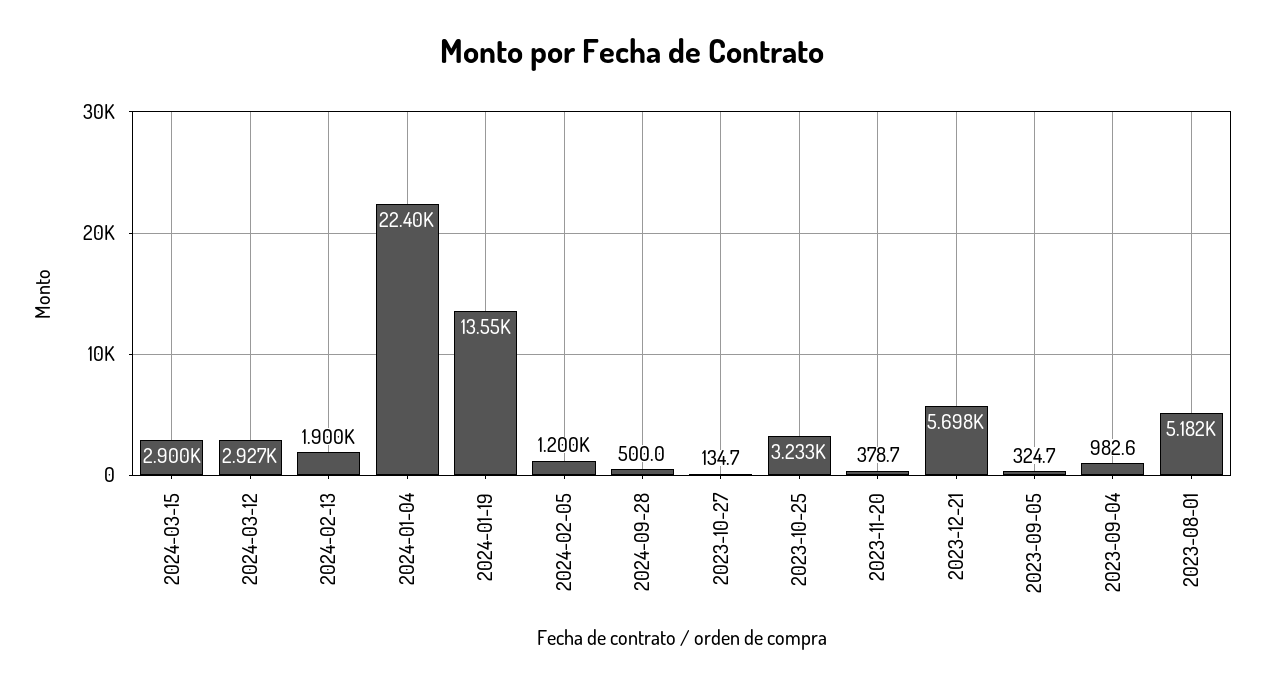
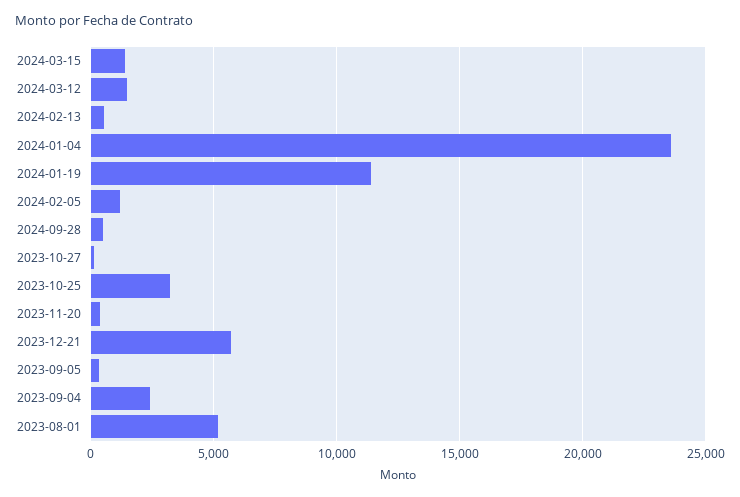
2024-03-15: 2900 -> 1500
2024-03-12: 2927 -> 1500
2024-02-13: 1900 -> 500
2024-01-04: 22400 -> 23500
2024-01-19: 13550 -> 11500
2023-09-04: 982.6 -> 2500

